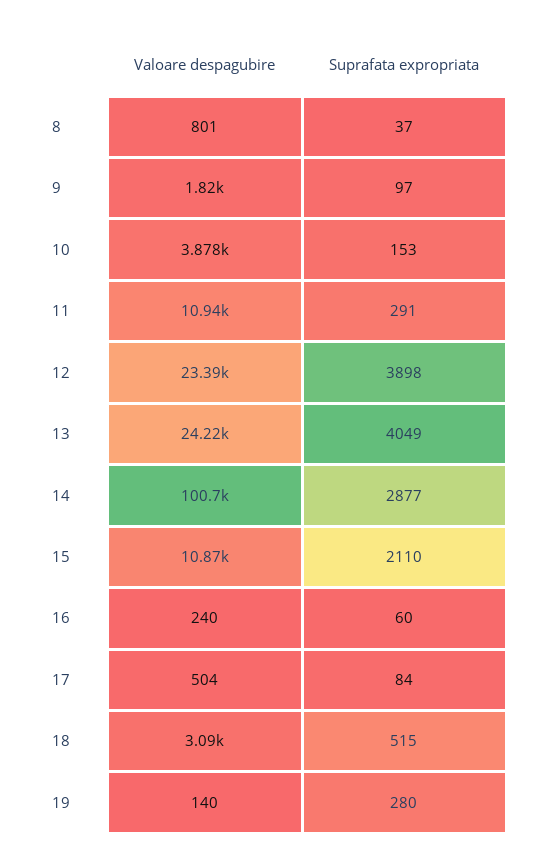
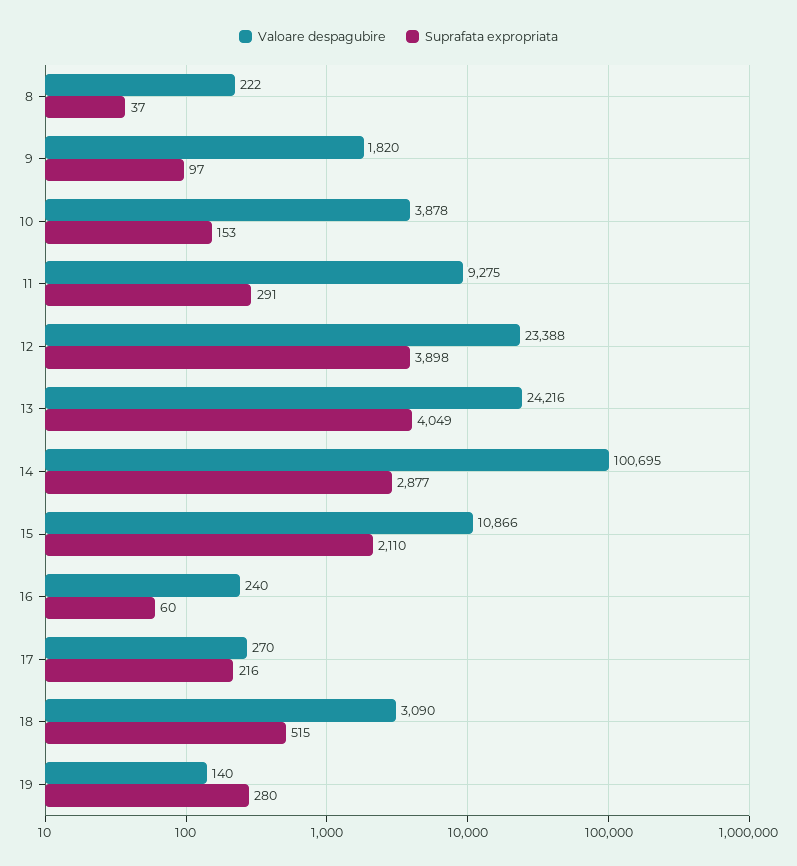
Valoare despagubire, 8: 801 -> 222
Valoare despagubire, 11: 10940 -> 9275
Valoare despagubire, 17: 504 -> 270
Suprafata expropriata, 17: 84 -> 216

